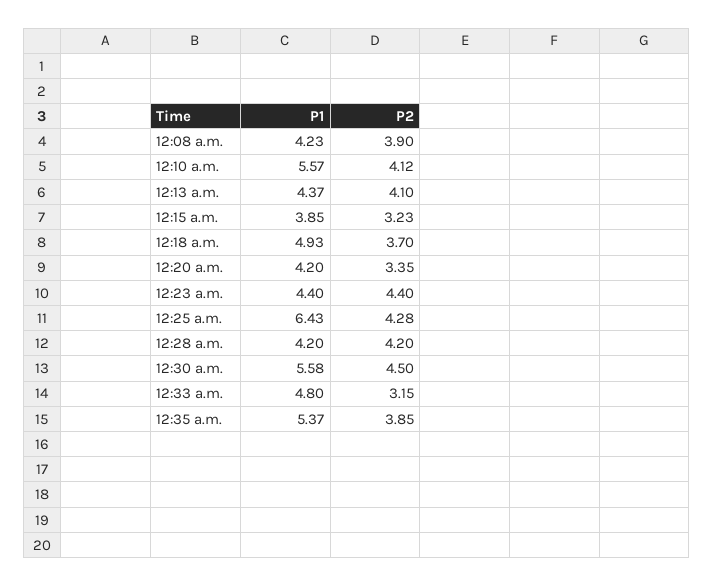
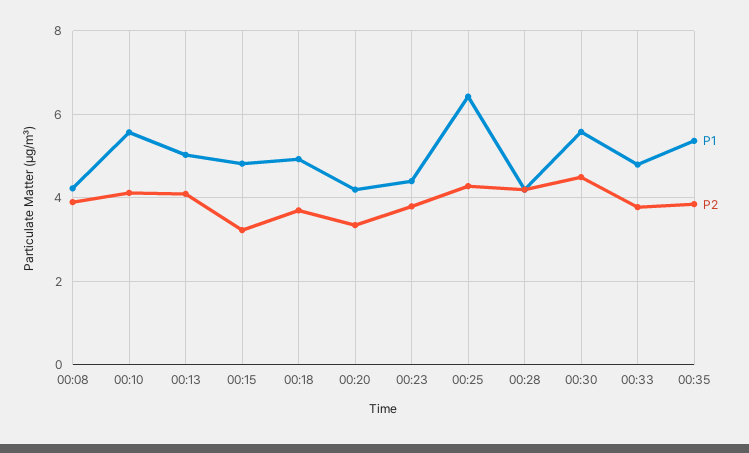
P1, 12:13 a.m.: 4.37 -> 5
P1, 12:15 a.m.: 3.85 -> 4.8
P2, 12:23 a.m.: 4.4 -> 3.8
P2, 12:33 a.m.: 3.15 -> 3.8

